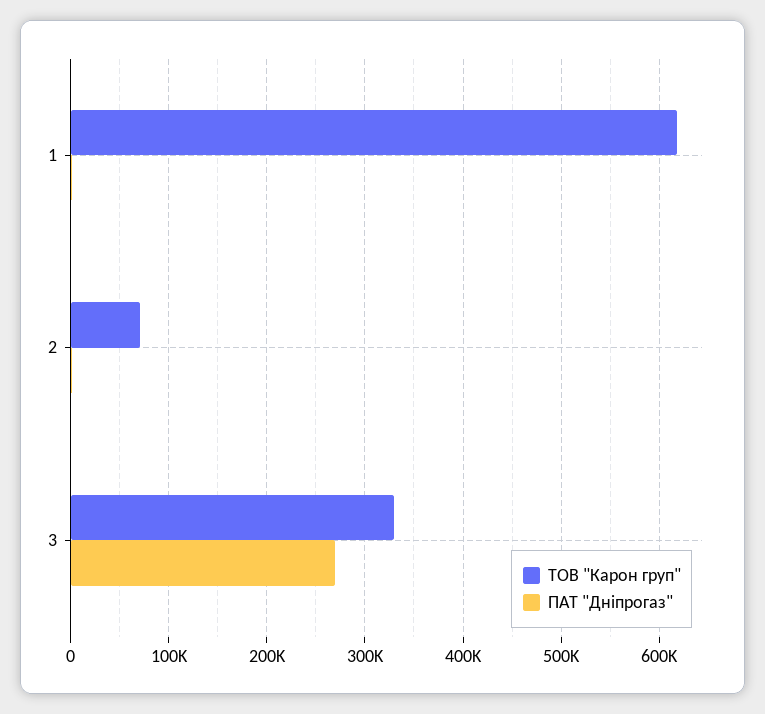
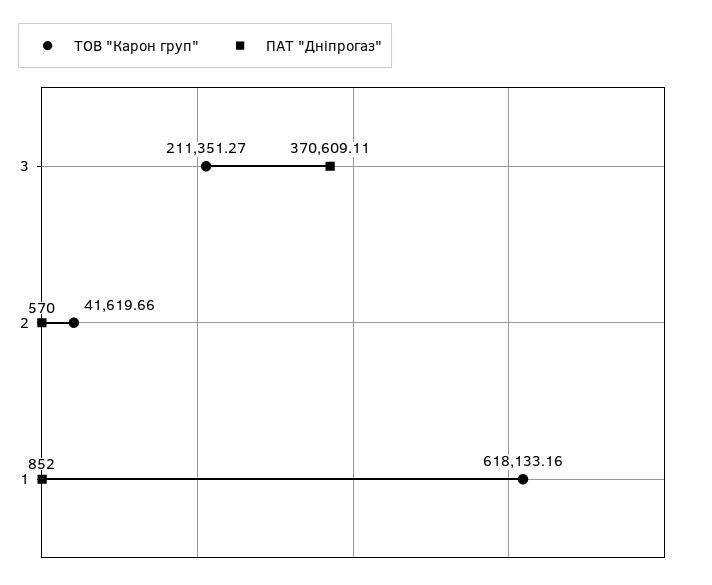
ТОВ "Карон груп", 2: 70000 -> 41619.66
ТОВ "Карон груп", 3: 330000 -> 211351.27
ПАТ "Дніпрогаз", 3: 270000 -> 370609.11

